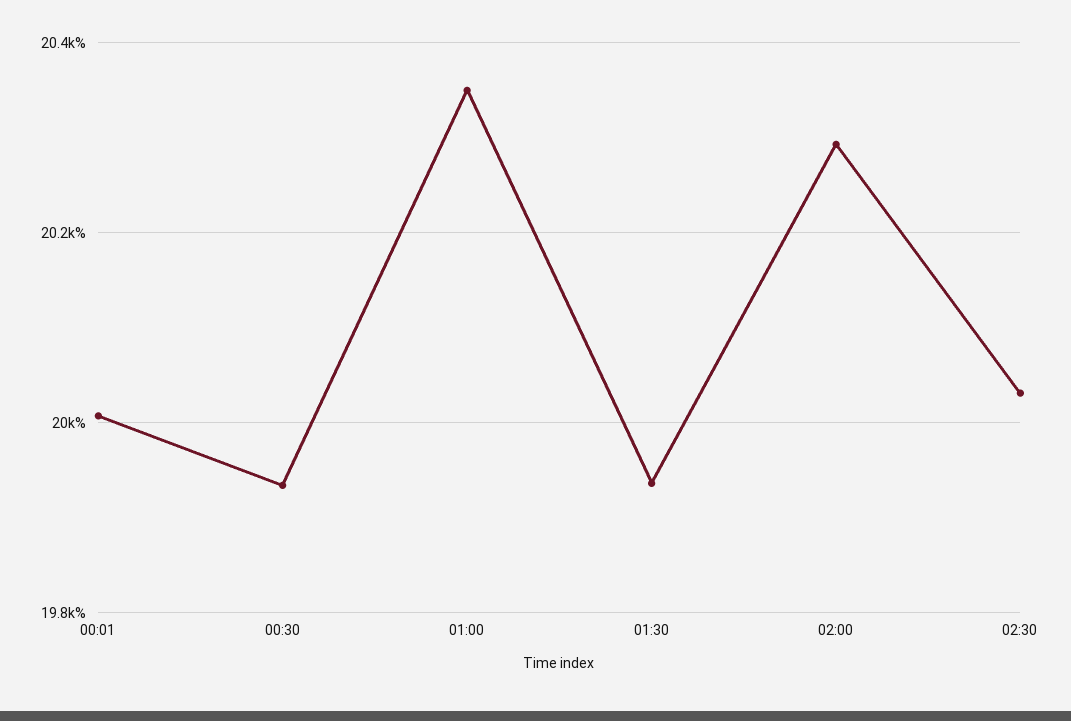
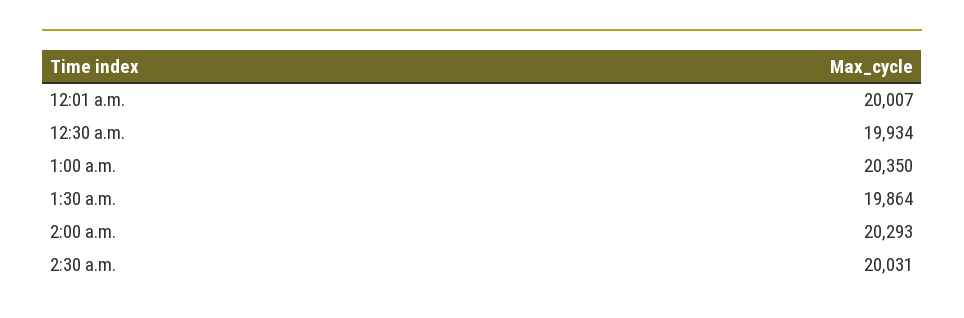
01:30: 19940 -> 19864

